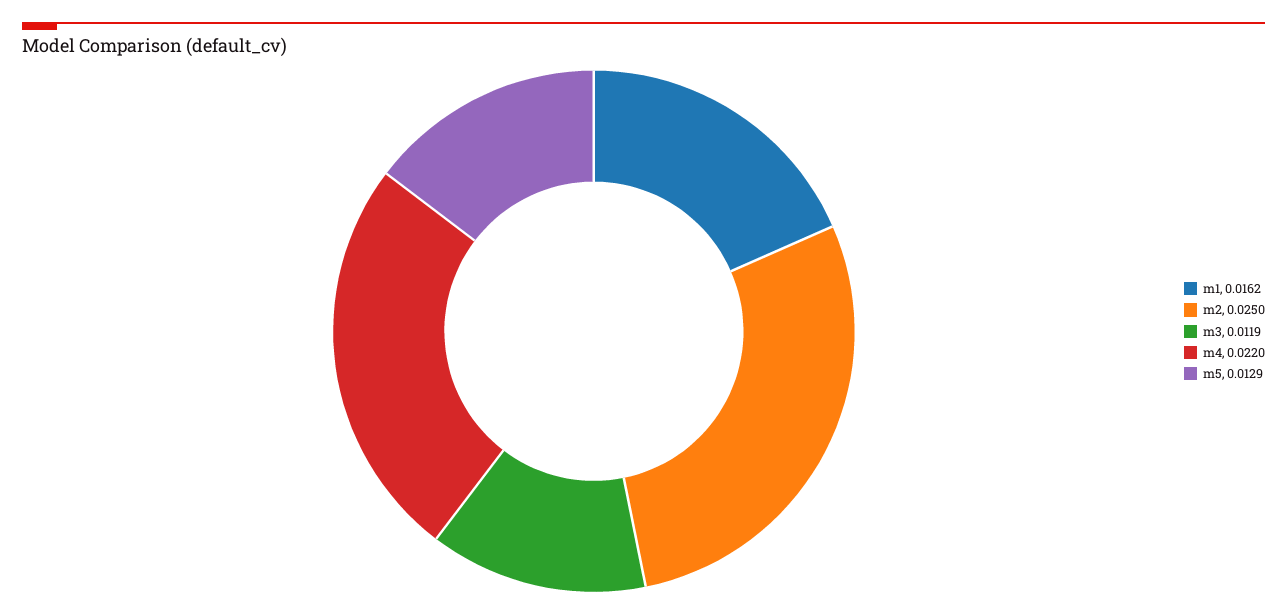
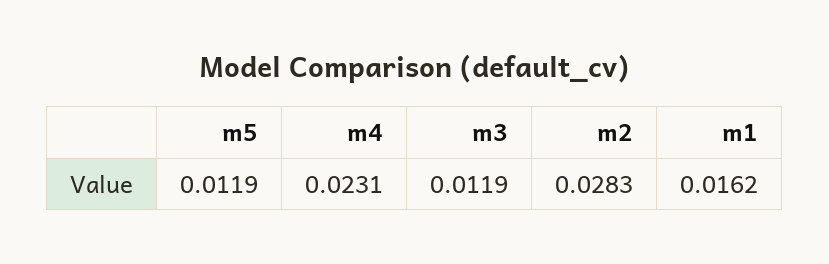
m2: 0.025 -> 0.0283
m4: 0.022 -> 0.0231
m5: 0.0129 -> 0.0119

